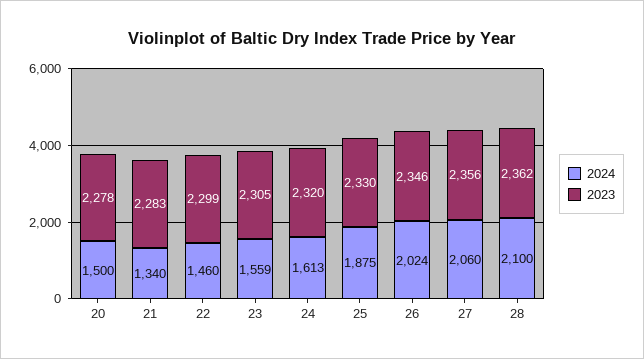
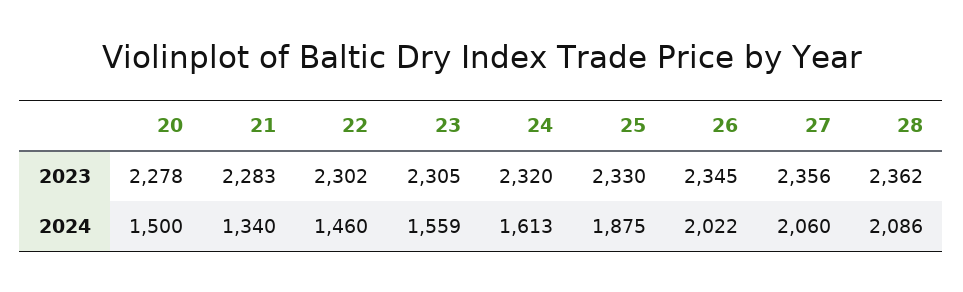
2023, 22: 2299 -> 2302
2024, 26: 2024 -> 2022
2023, 26: 2346 -> 2345
2024, 28: 2100 -> 2086

